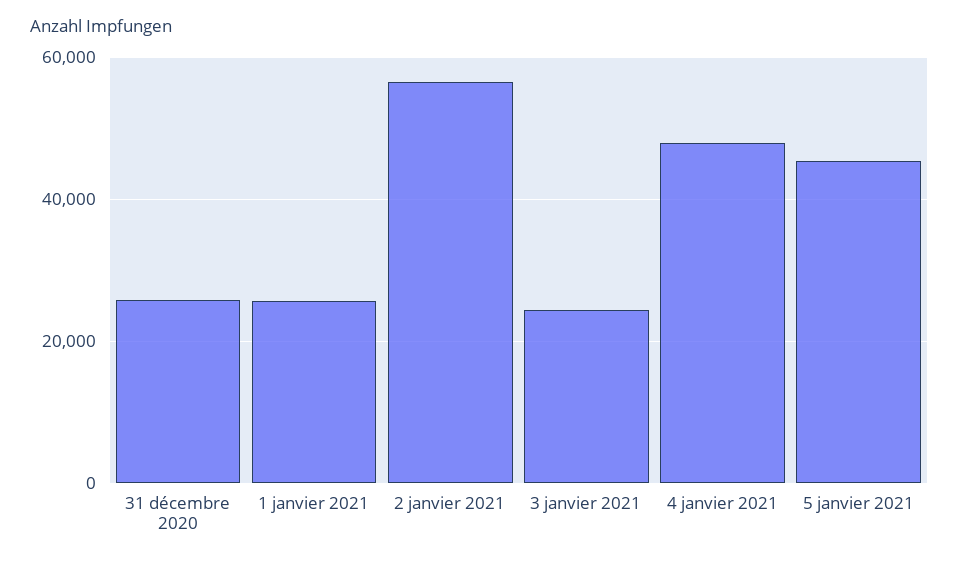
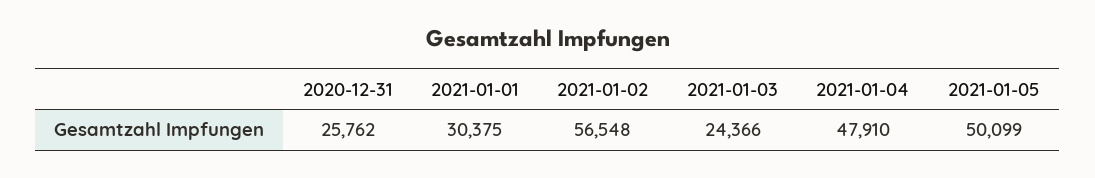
1 janvier 2021: 26000 -> 30375
5 janvier 2021: 46000 -> 50099

